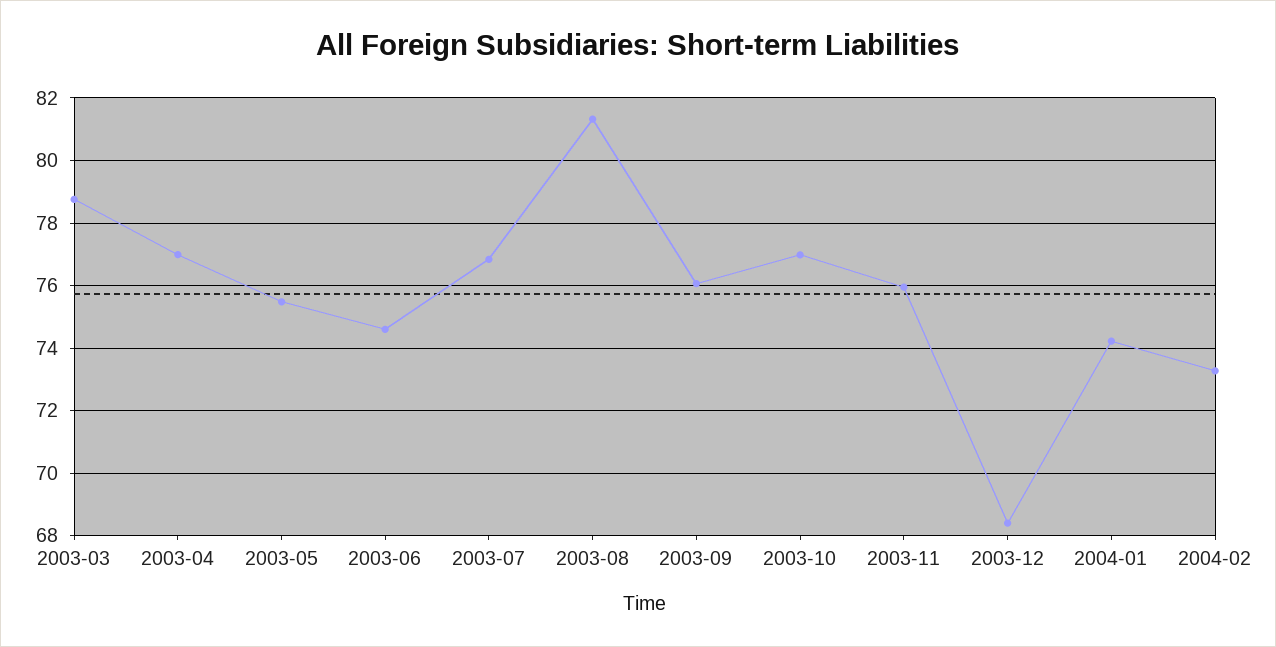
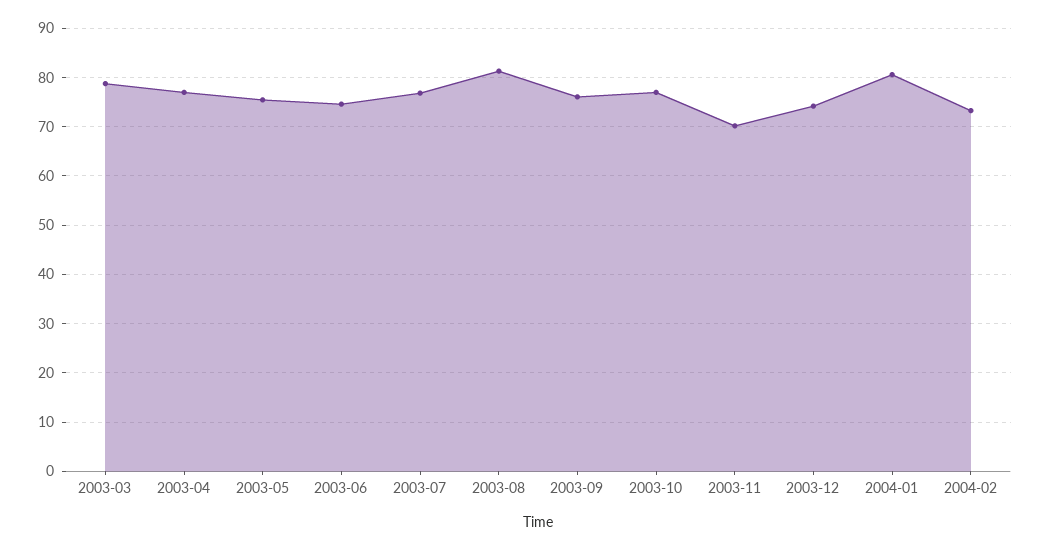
2003-11: 76 -> 70
2003-12: 68.4 -> 74
2004-01: 74.2 -> 80

